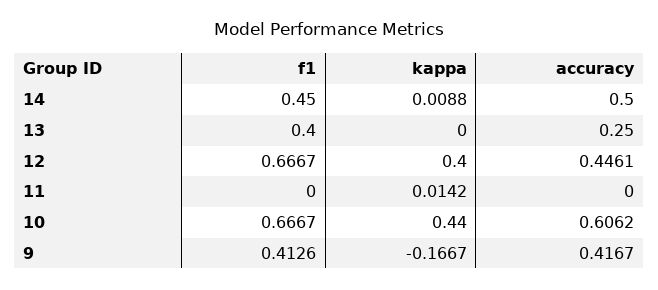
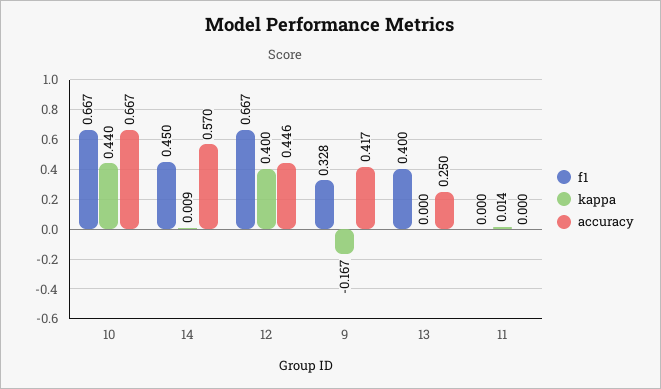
accuracy, 14: 0.5 -> 0.57
accuracy, 10: 0.6062 -> 0.667
f1, 9: 0.4126 -> 0.328

